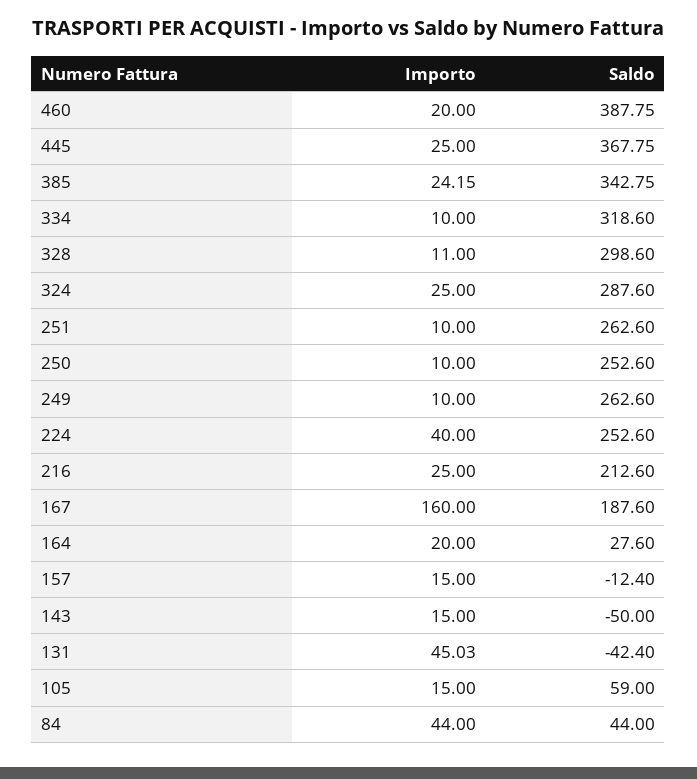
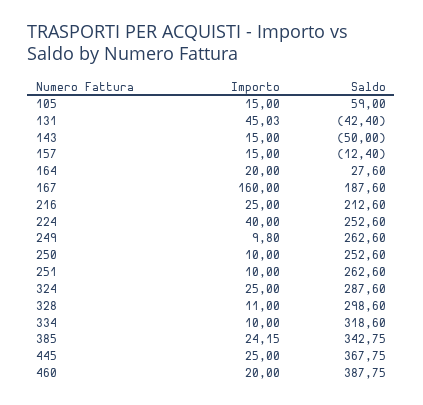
Importo, 249: 10 -> 9.8
Importo, 84: 44 -> none
Saldo, 84: 44 -> none

